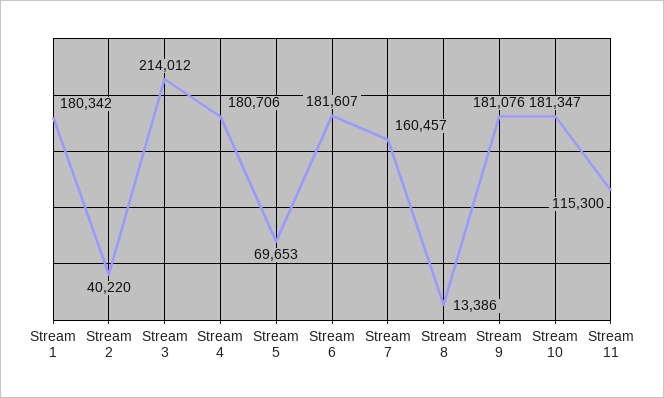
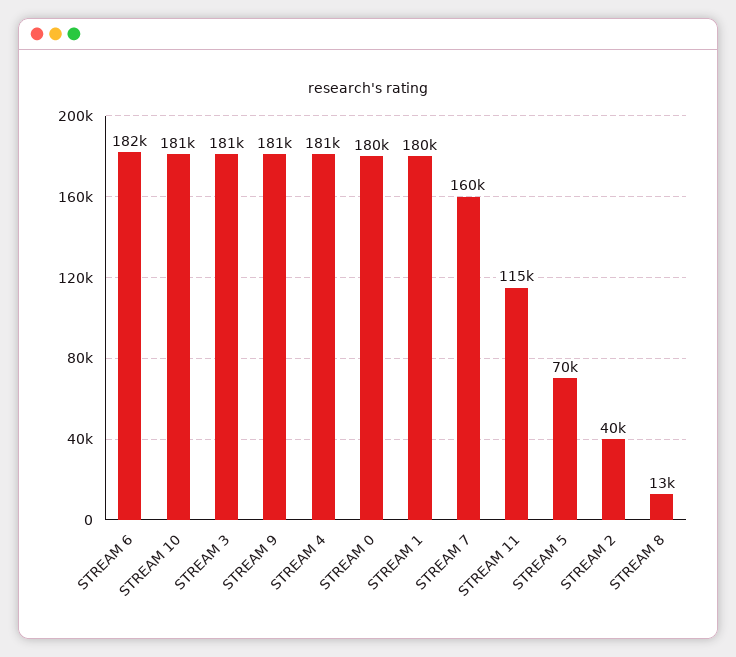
Stream 3: 214012 -> 181000
STREAM 0: none -> 180000

